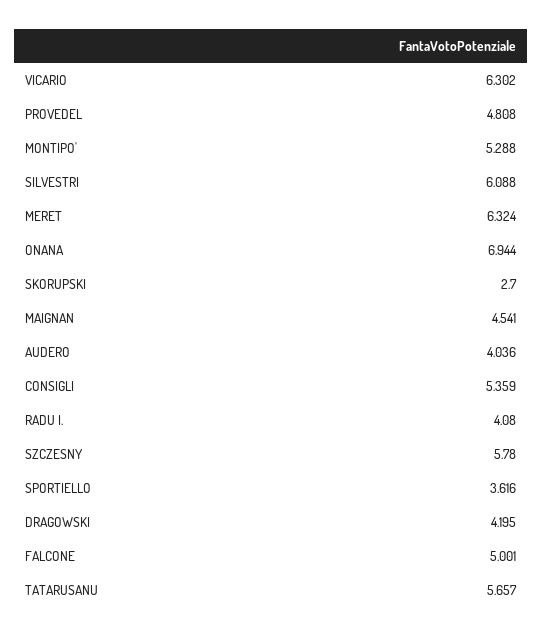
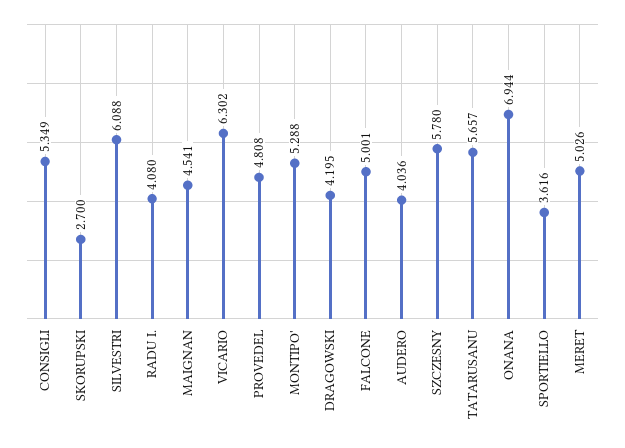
MERET: 6.324 -> 5.026
CONSIGLI: 5.359 -> 5.349

